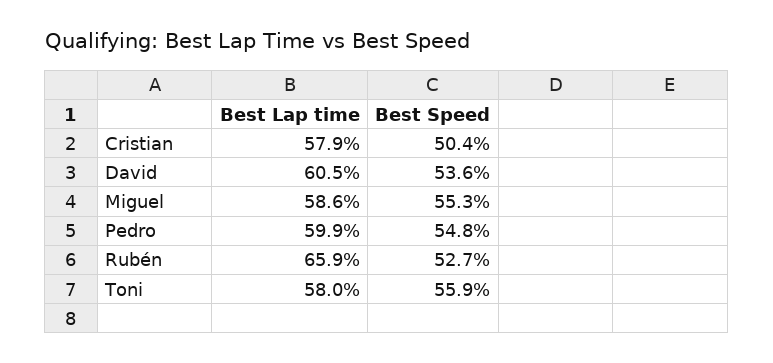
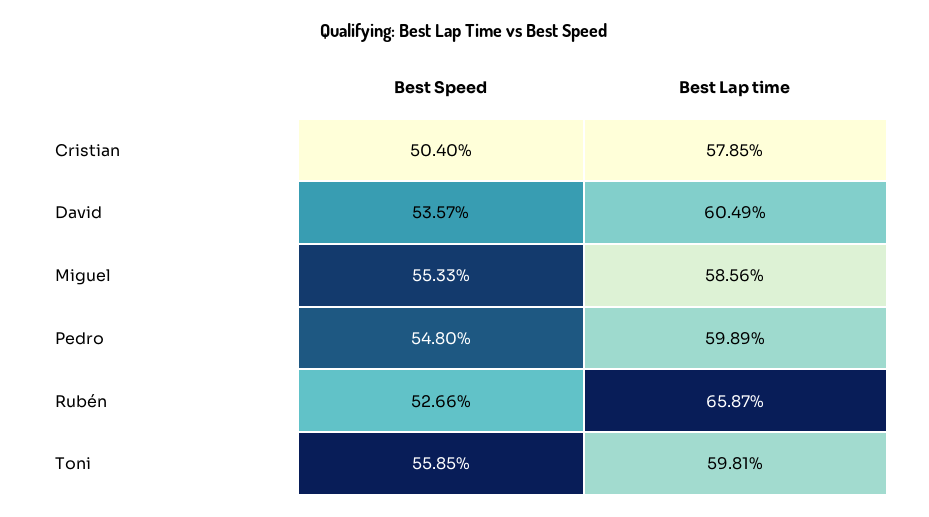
Best Lap time, Toni: 58 -> 59.81

